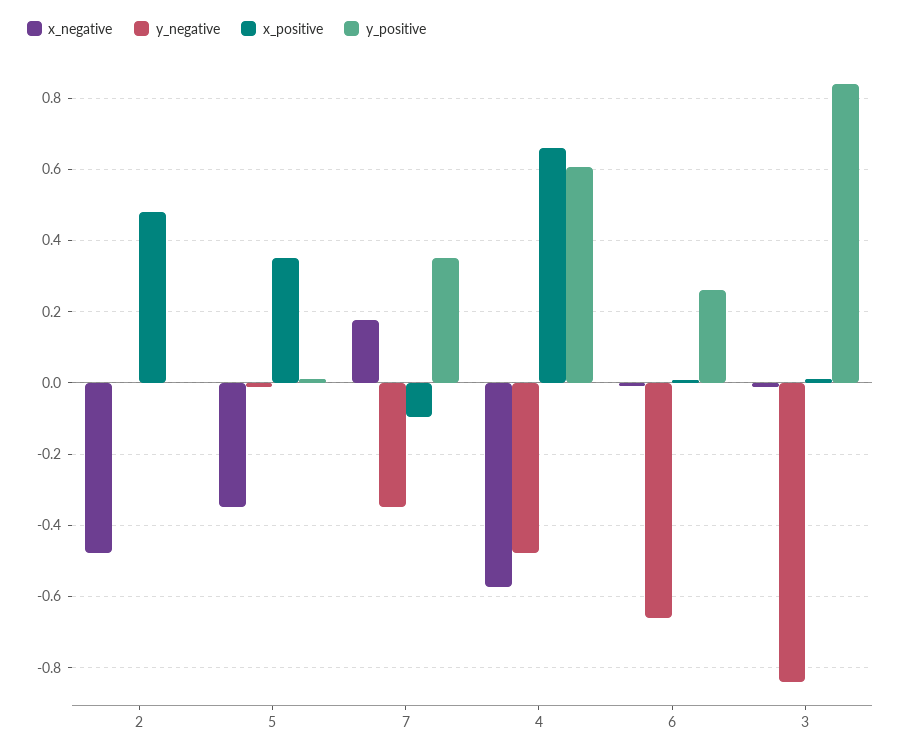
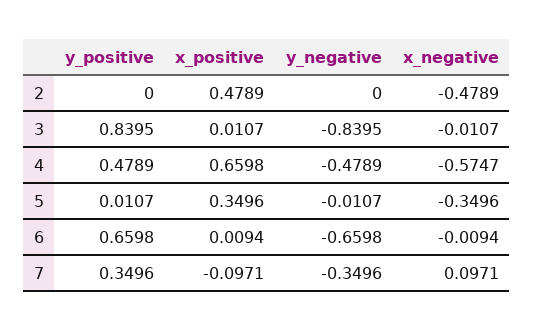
x_negative, 7: 0.18 -> 0.0971
y_positive, 4: 0.6 -> 0.4789
y_positive, 6: 0.26 -> 0.6598

